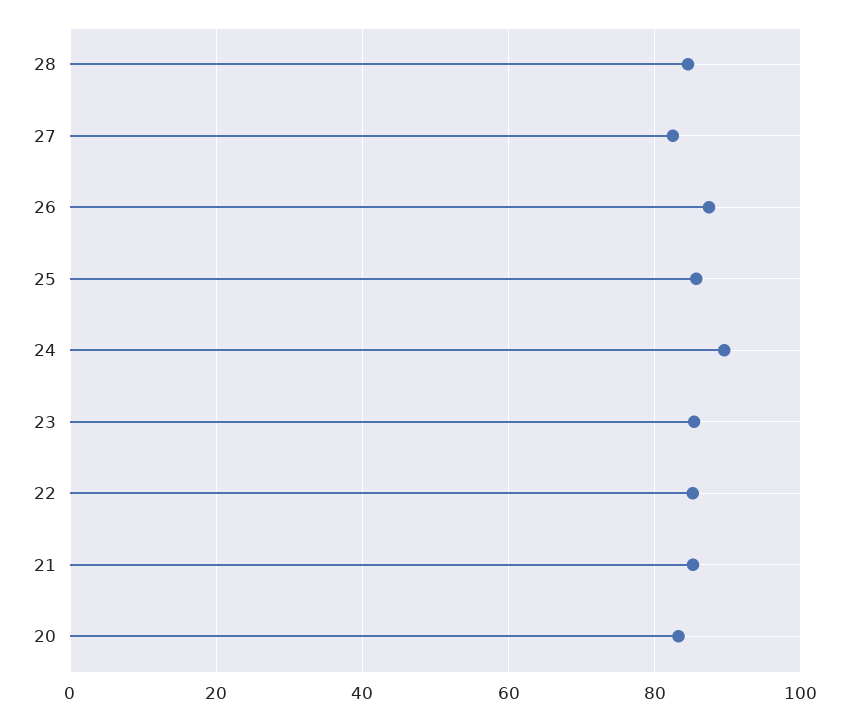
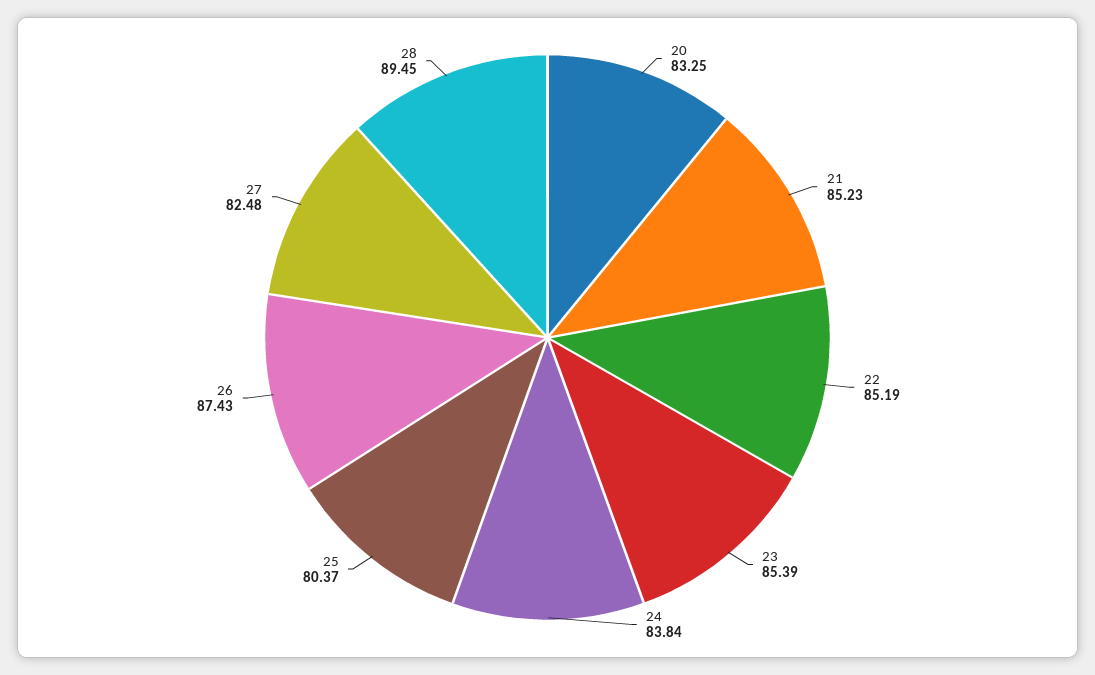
28: 84 -> 89.45
25: 86 -> 80.37
24: 90 -> 83.84

